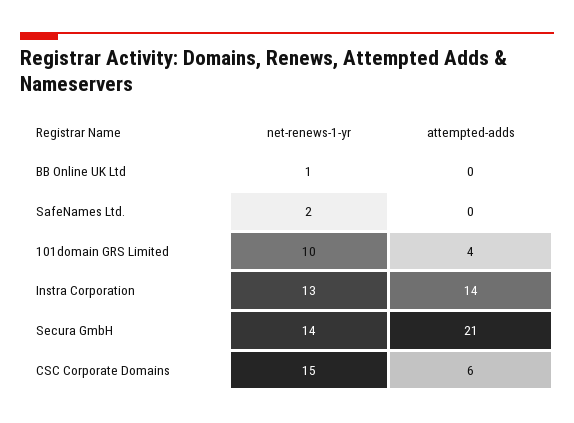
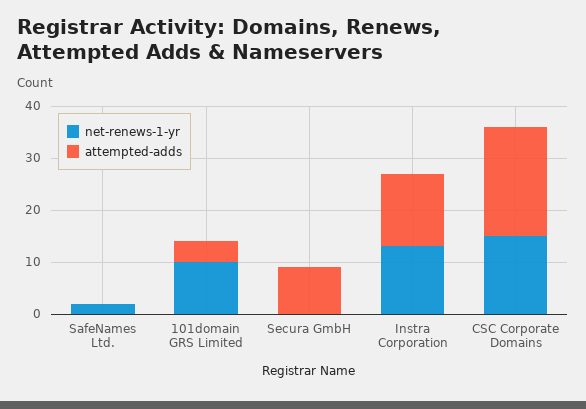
net-renews-1-yr, BB Online UK Ltd: 1 -> none
attempted-adds, BB Online UK Ltd: 0 -> none
net-renews-1-yr, Secura GmbH: 14 -> 0
attempted-adds, Secura GmbH: 21 -> 10
attempted-adds, CSC Corporate Domains: 6 -> 20

